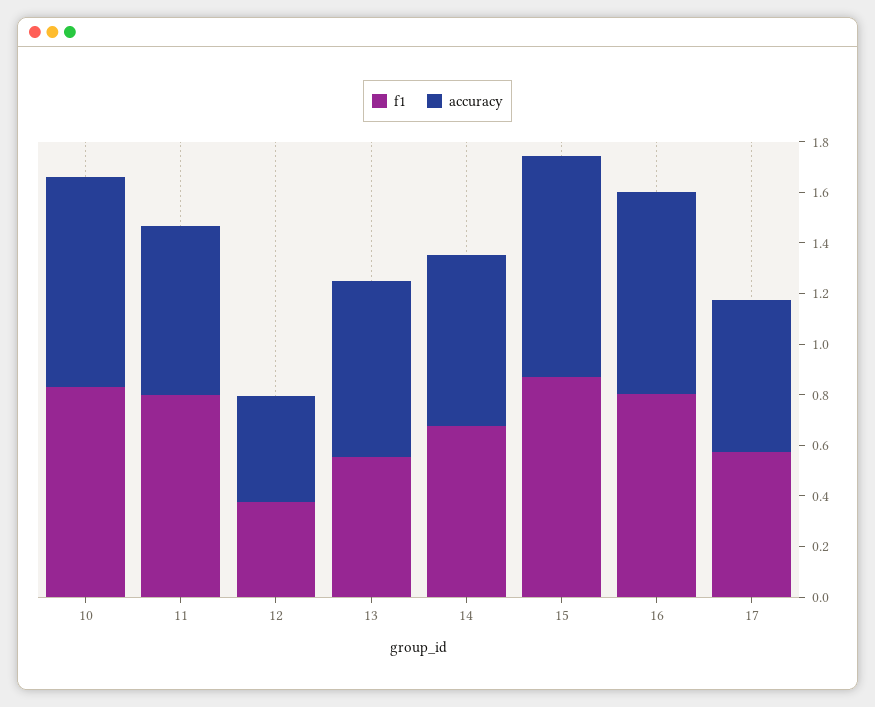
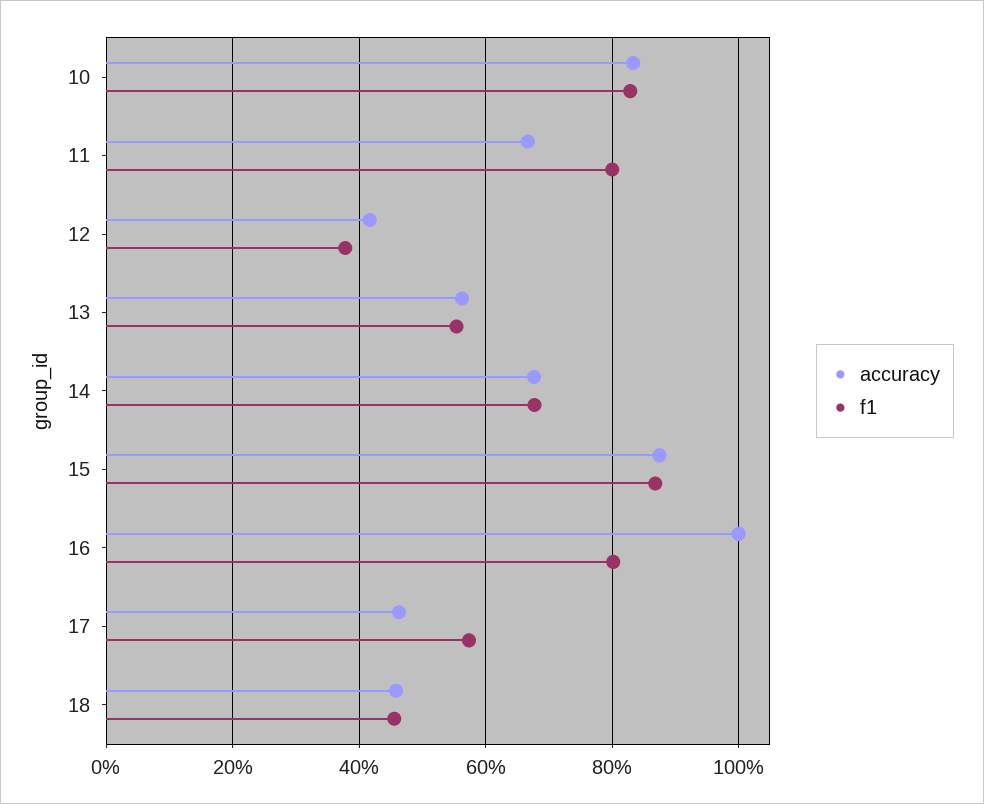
accuracy, 13: 0.7 -> 0.56
accuracy, 16: 0.8 -> 1
accuracy, 17: 0.6 -> 0.46
accuracy, 18: none -> 0.46
f1, 18: none -> 0.46

